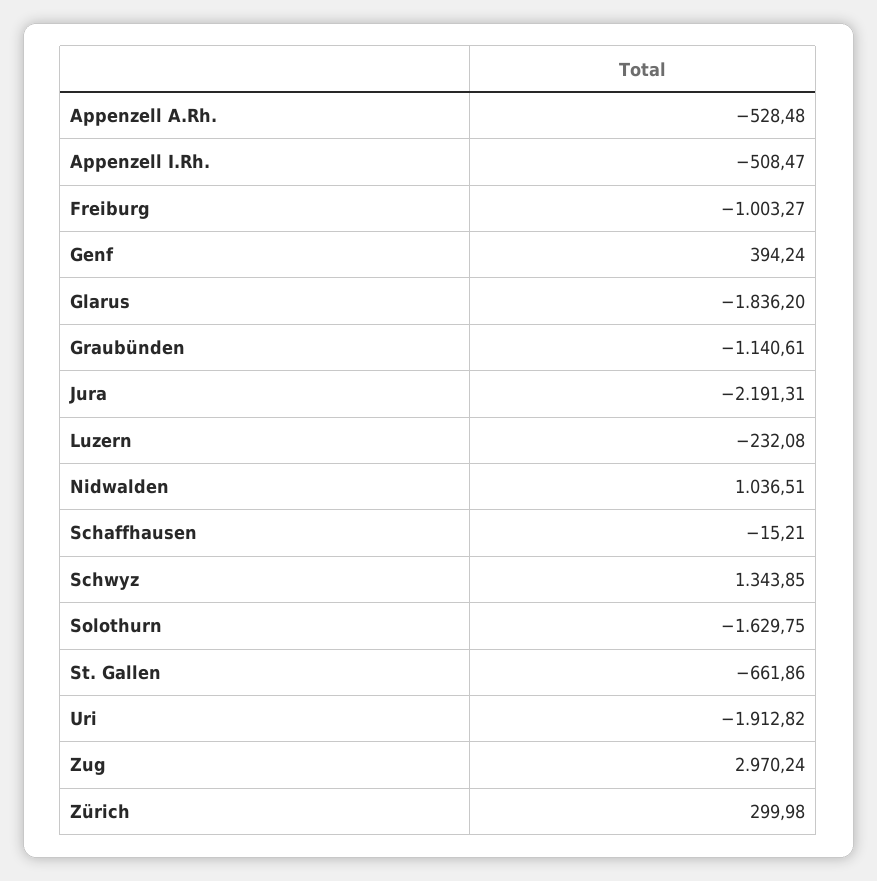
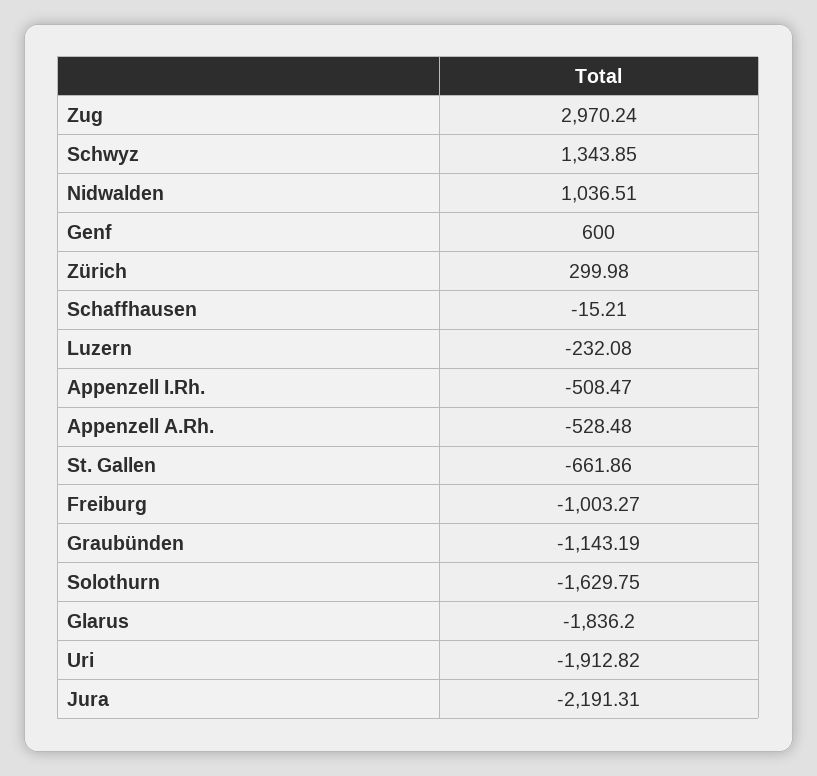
Genf: 394.24 -> 600
Graubünden: -1140.61 -> -1143.19

